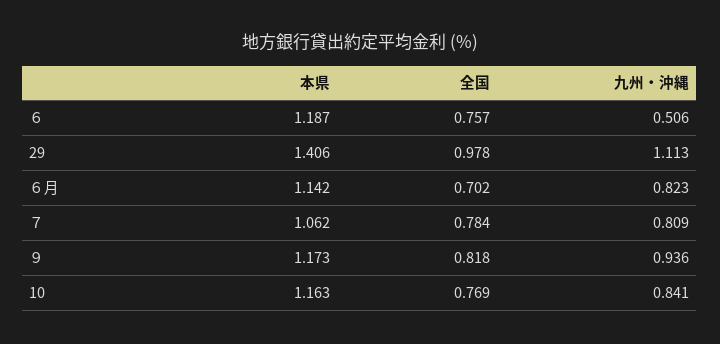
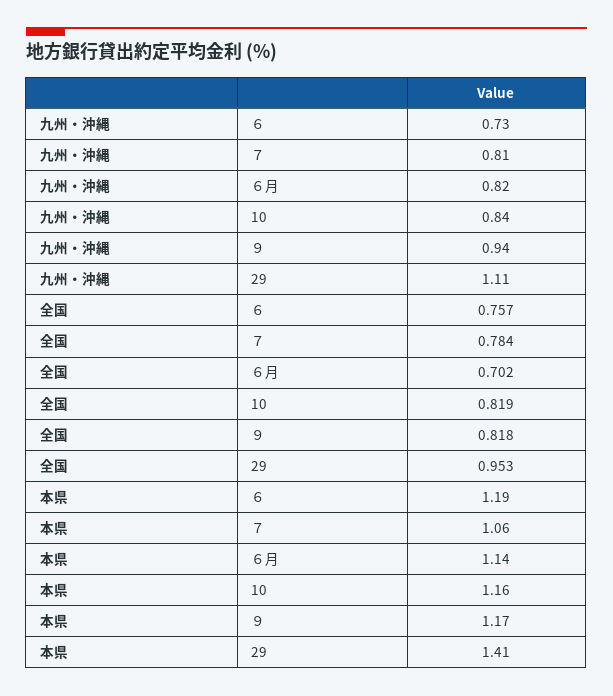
九州・沖縄, ６: 0.506 -> 0.73
全国, 29: 0.978 -> 0.953
全国, 10: 0.769 -> 0.819

